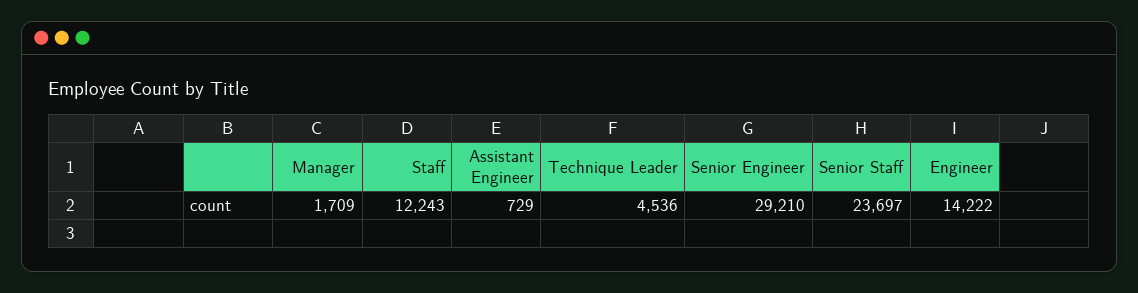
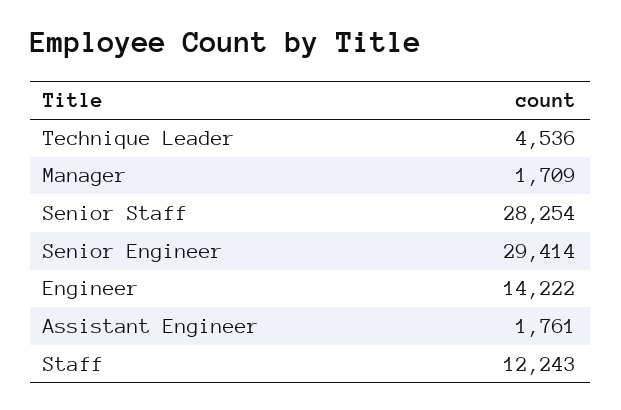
Assistant Engineer: 729 -> 1761
Senior Engineer: 29210 -> 29414
Senior Staff: 23697 -> 28254

